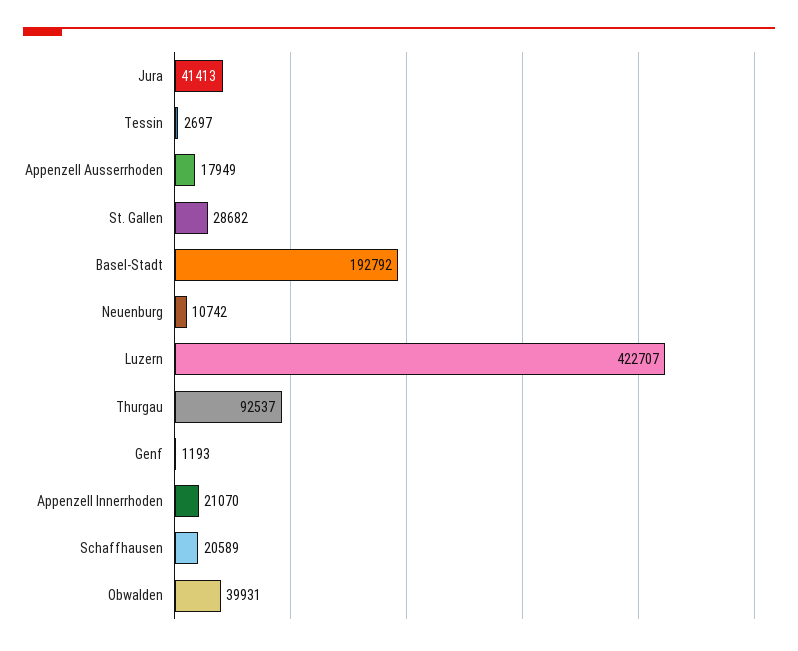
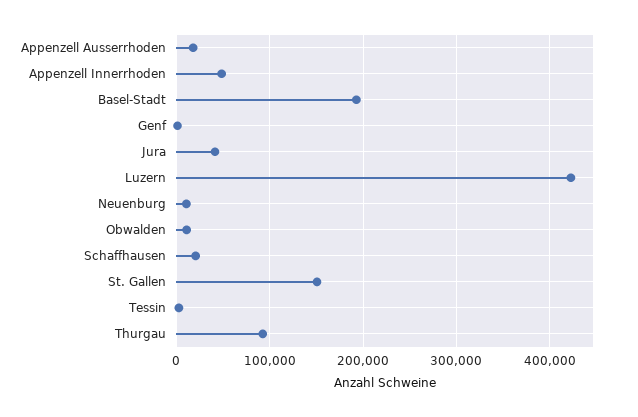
St. Gallen: 28682 -> 150000
Appenzell Innerrhoden: 21070 -> 50000
Obwalden: 39931 -> 10000

